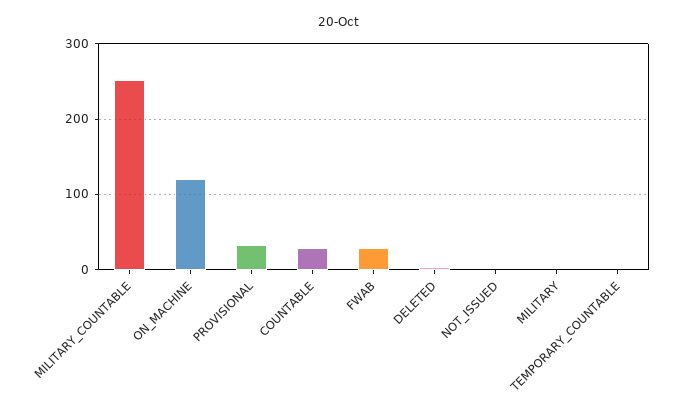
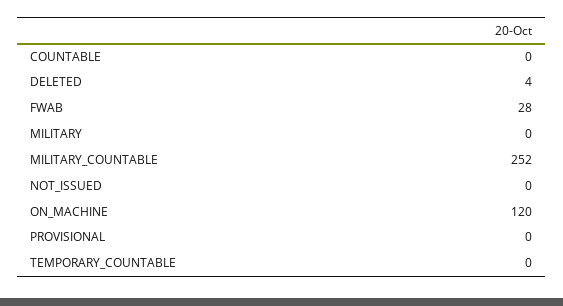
PROVISIONAL: 30 -> 0
COUNTABLE: 30 -> 0

